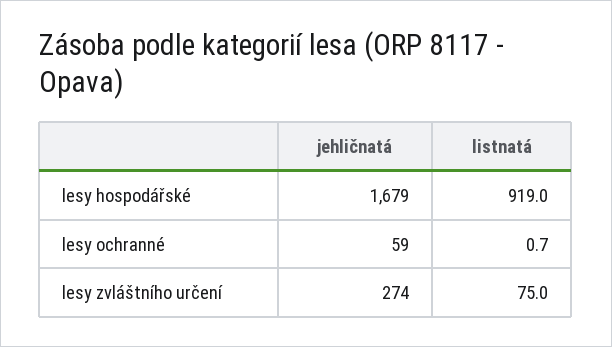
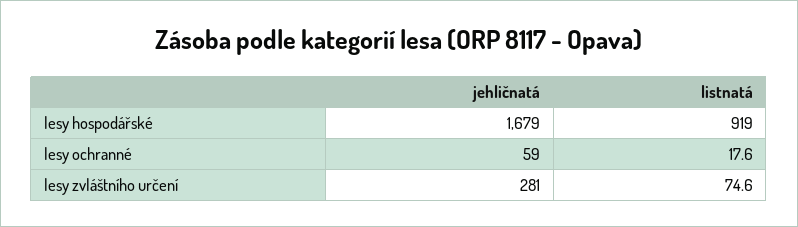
listnatá, lesy ochranné: 0.7 -> 17.6
jehličnatá, lesy zvláštního určení: 274 -> 281
listnatá, lesy zvláštního určení: 75 -> 74.6

